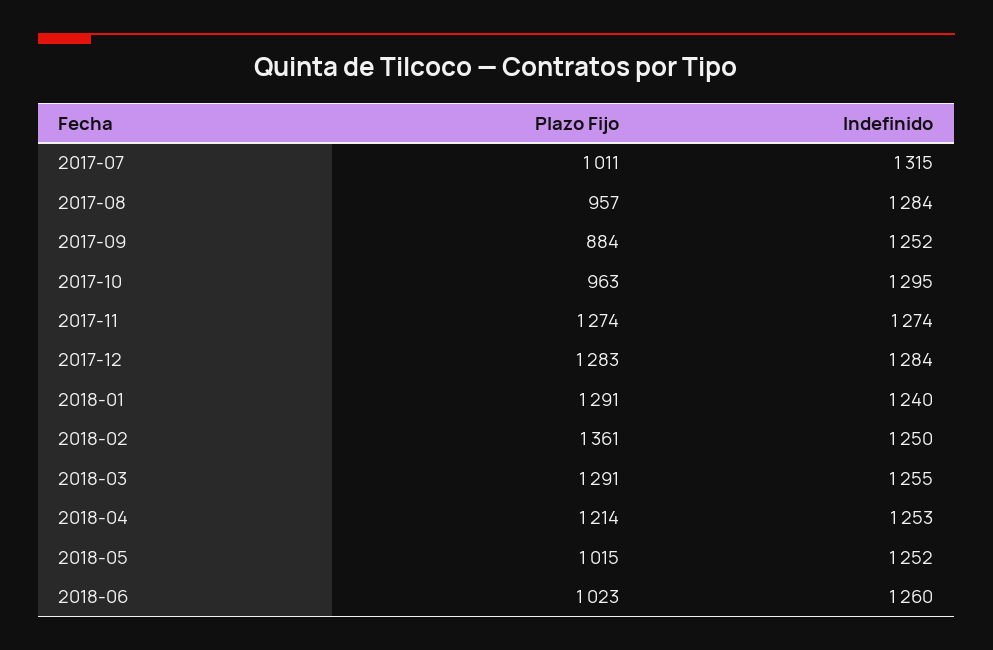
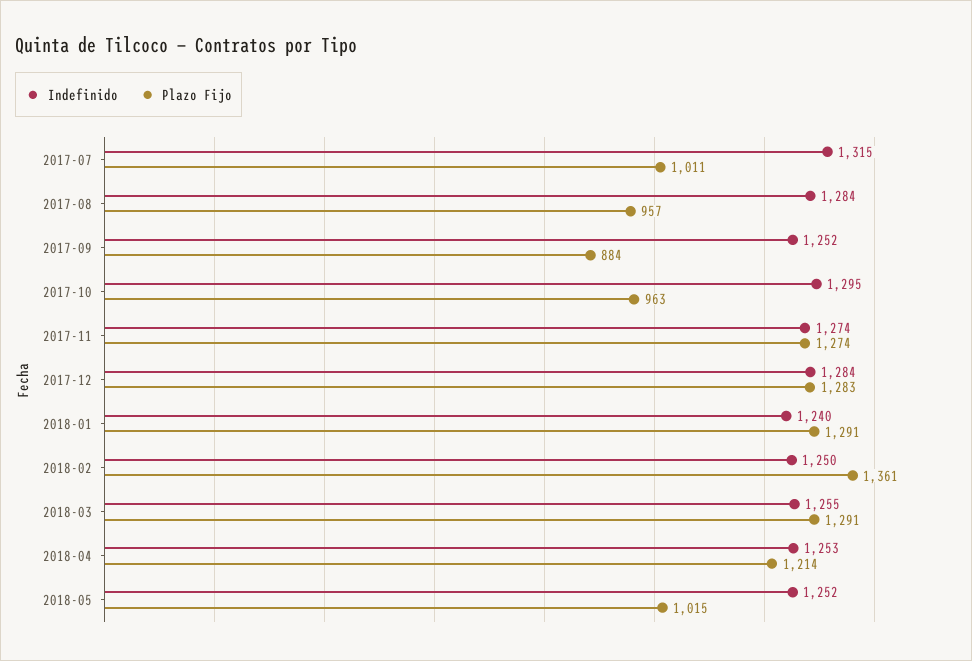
Plazo Fijo, 2018-06: 1023 -> none
Indefinido, 2018-06: 1260 -> none

